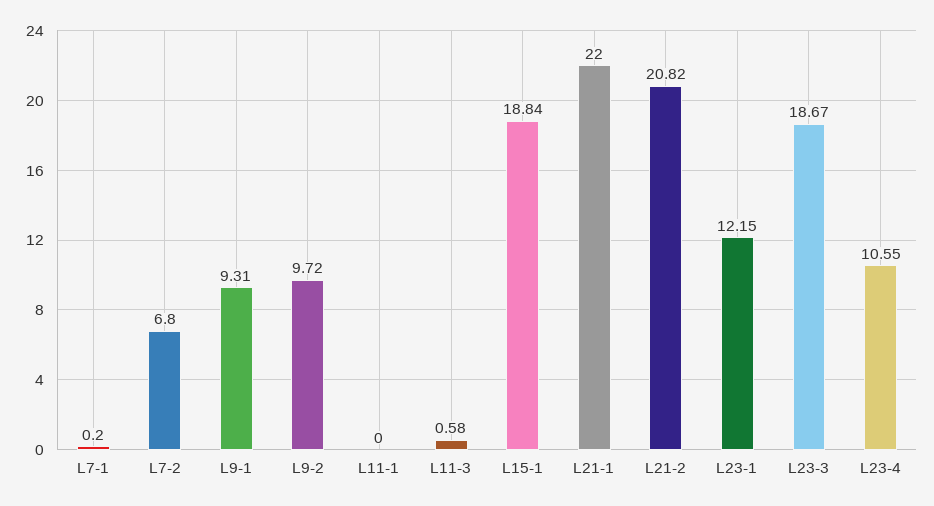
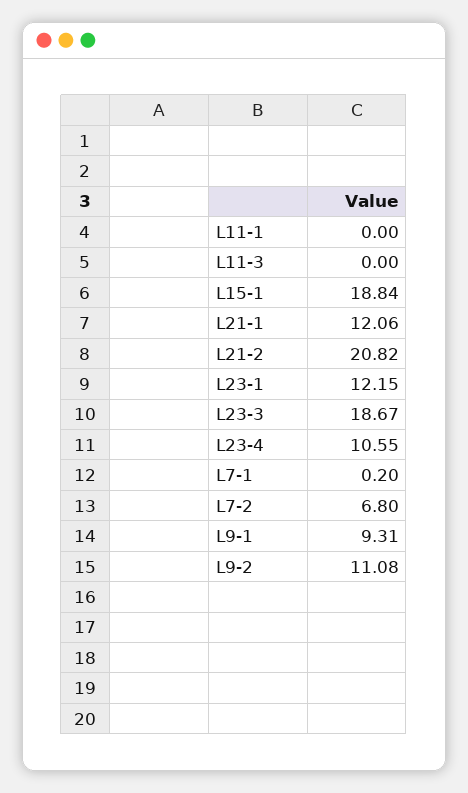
L9-2: 9.72 -> 11.08
L11-3: 0.58 -> 0
L21-1: 22 -> 12.06

